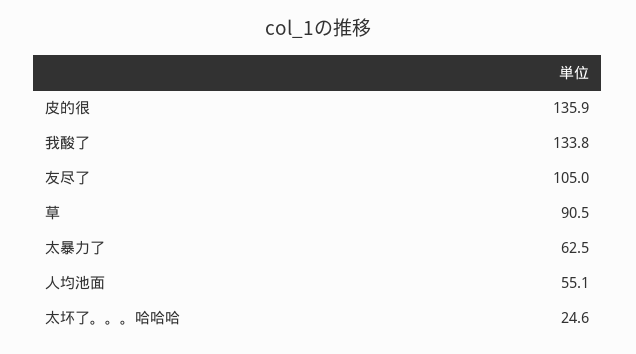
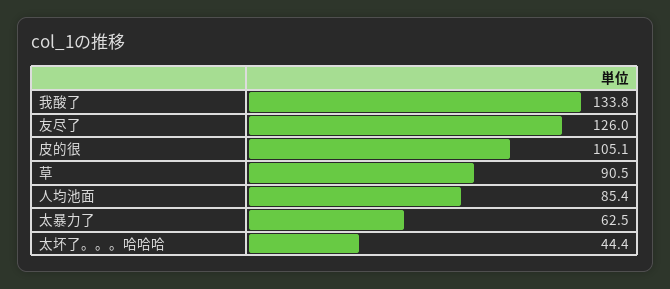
皮的很: 135.9 -> 105.1
友尽了: 105 -> 126
人均池面: 55.1 -> 85.4
太坏了。。。哈哈哈: 24.6 -> 44.4

